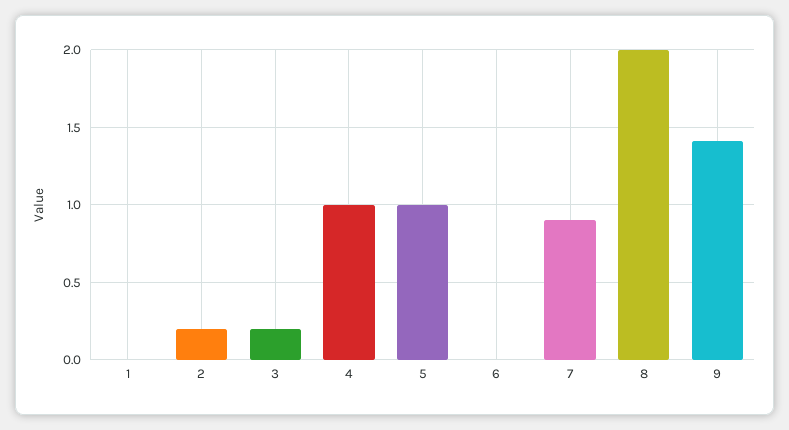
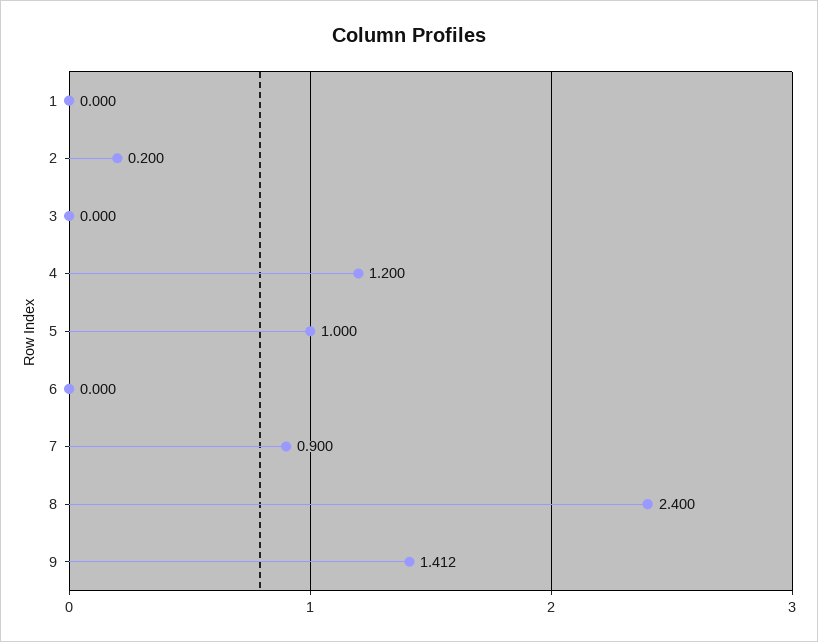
3: 0.2 -> 0
4: 1 -> 1.2
8: 2 -> 2.4

